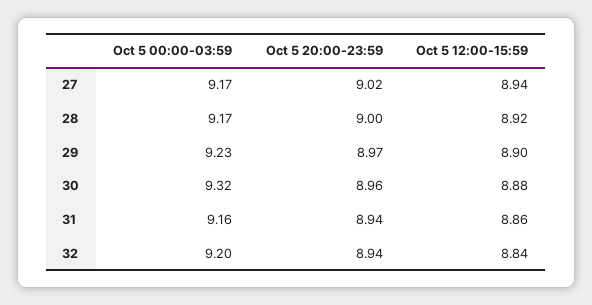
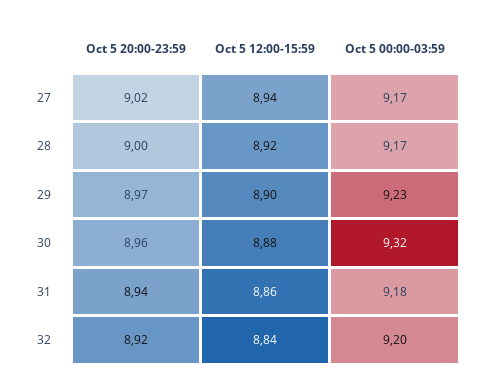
Oct 5 00:00-03:59, 31: 9.16 -> 9.18
Oct 5 20:00-23:59, 32: 8.94 -> 8.92

